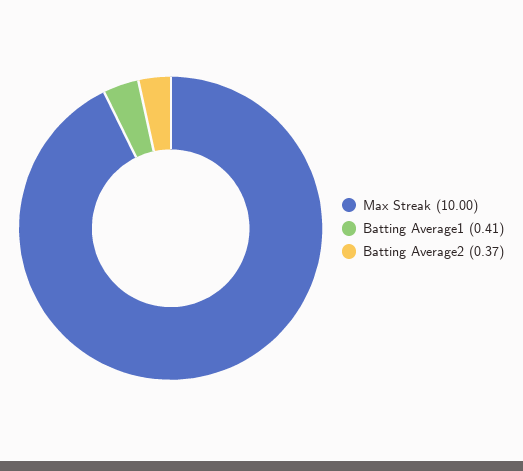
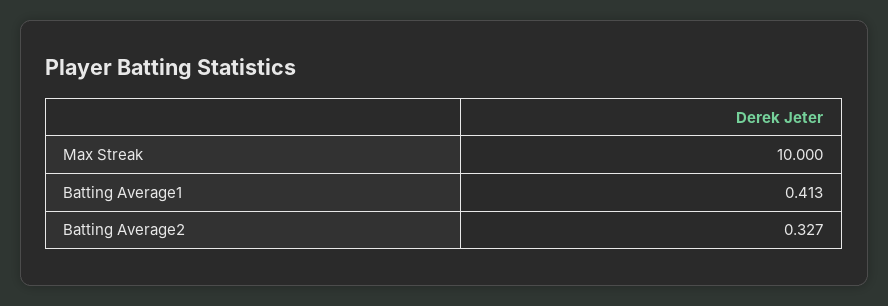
Batting Average2: 0.37 -> 0.327

